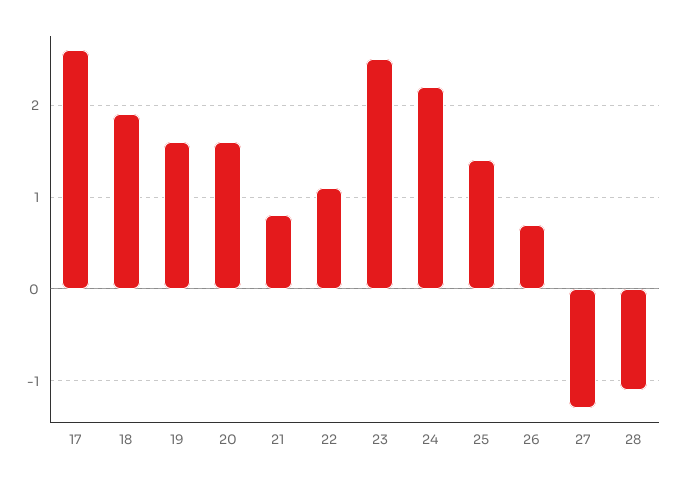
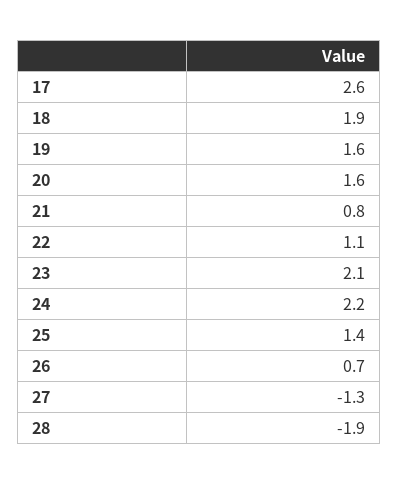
23: 2.5 -> 2.1
28: -1.1 -> -1.9

